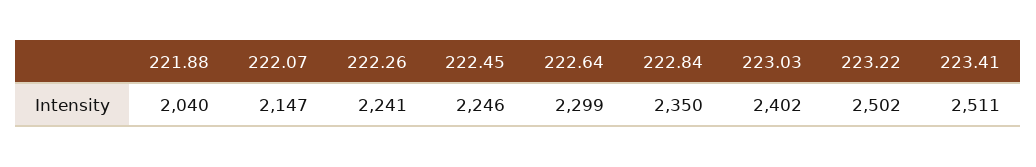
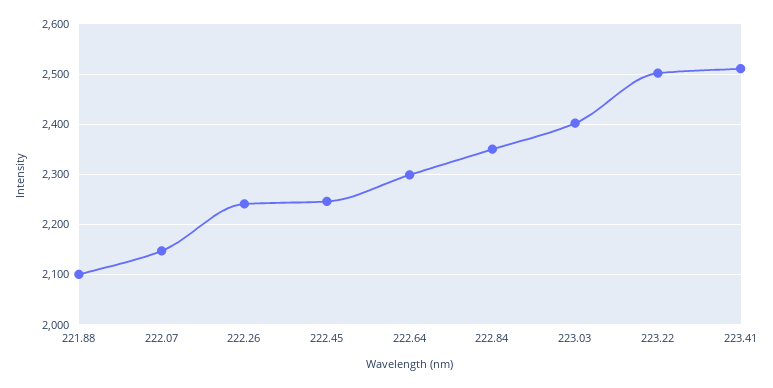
221.88: 2040 -> 2100

